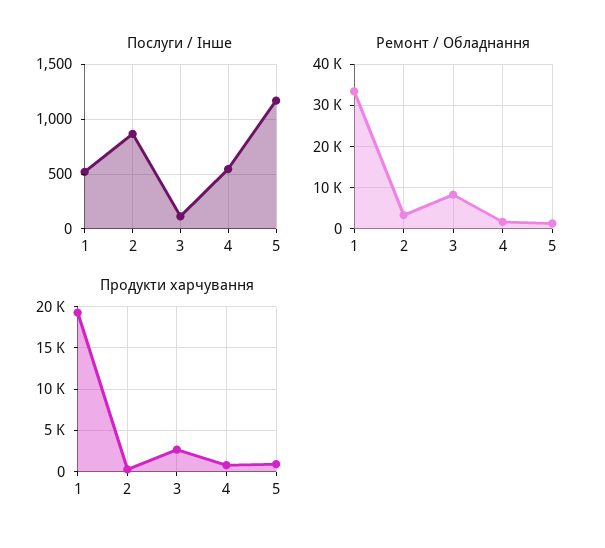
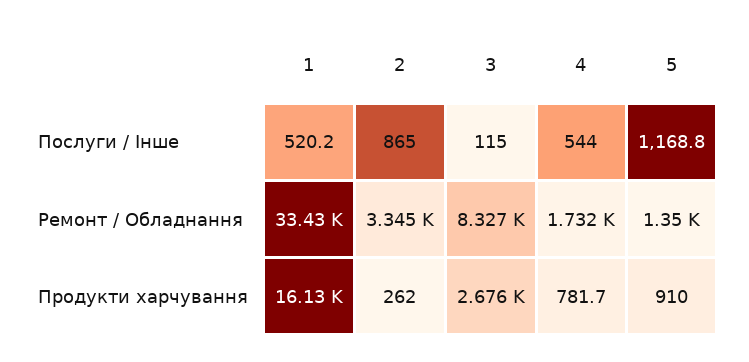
Продукти харчування, 1: 19000 -> 16130

